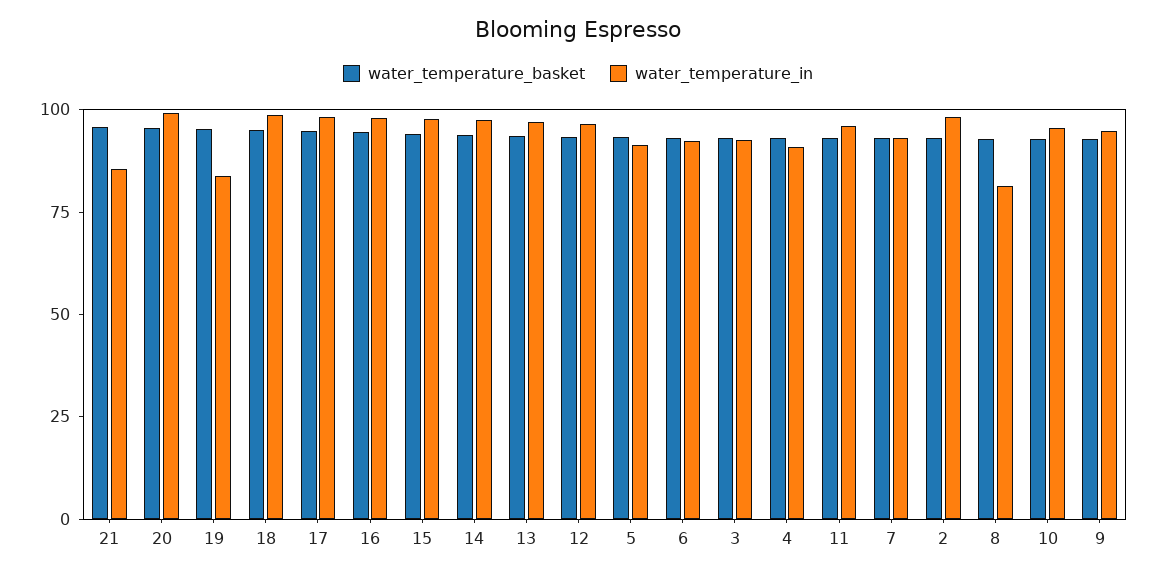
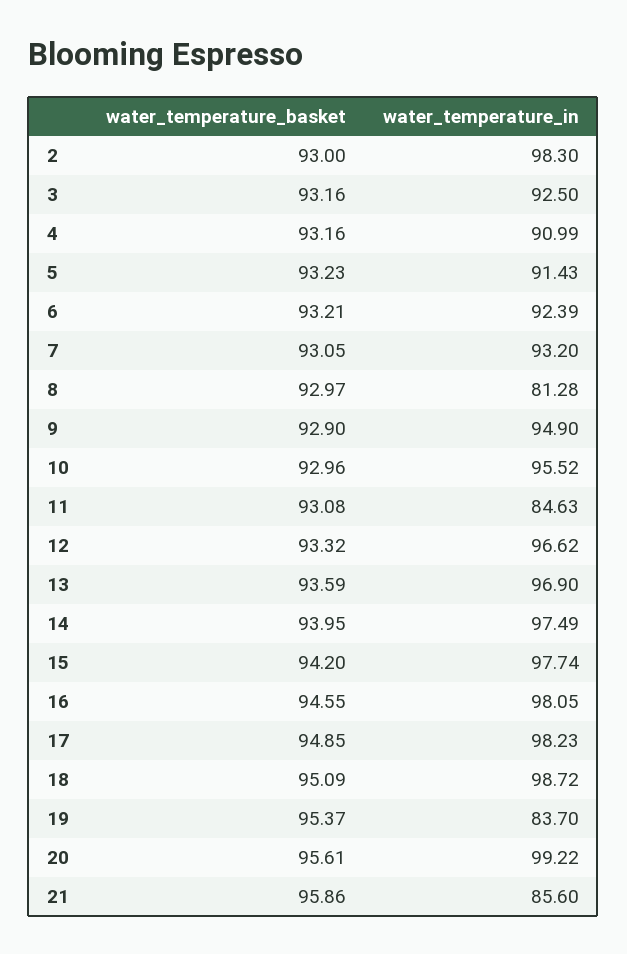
water_temperature_in, 11: 95 -> 84.63

